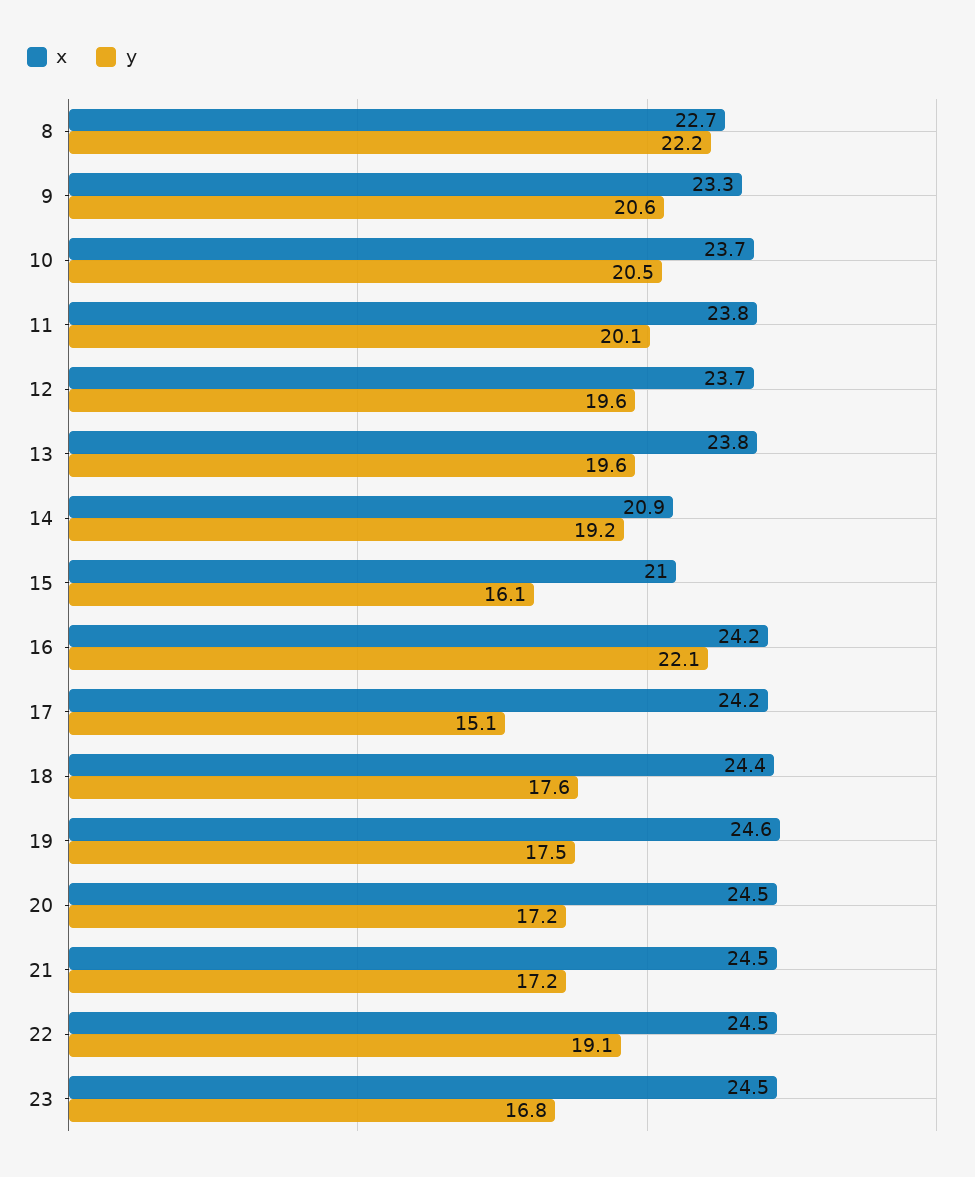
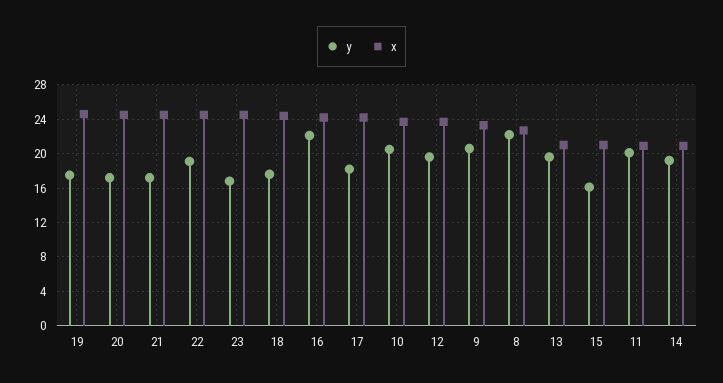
x, 11: 23.8 -> 21
x, 13: 23.8 -> 21
y, 17: 15.1 -> 18

